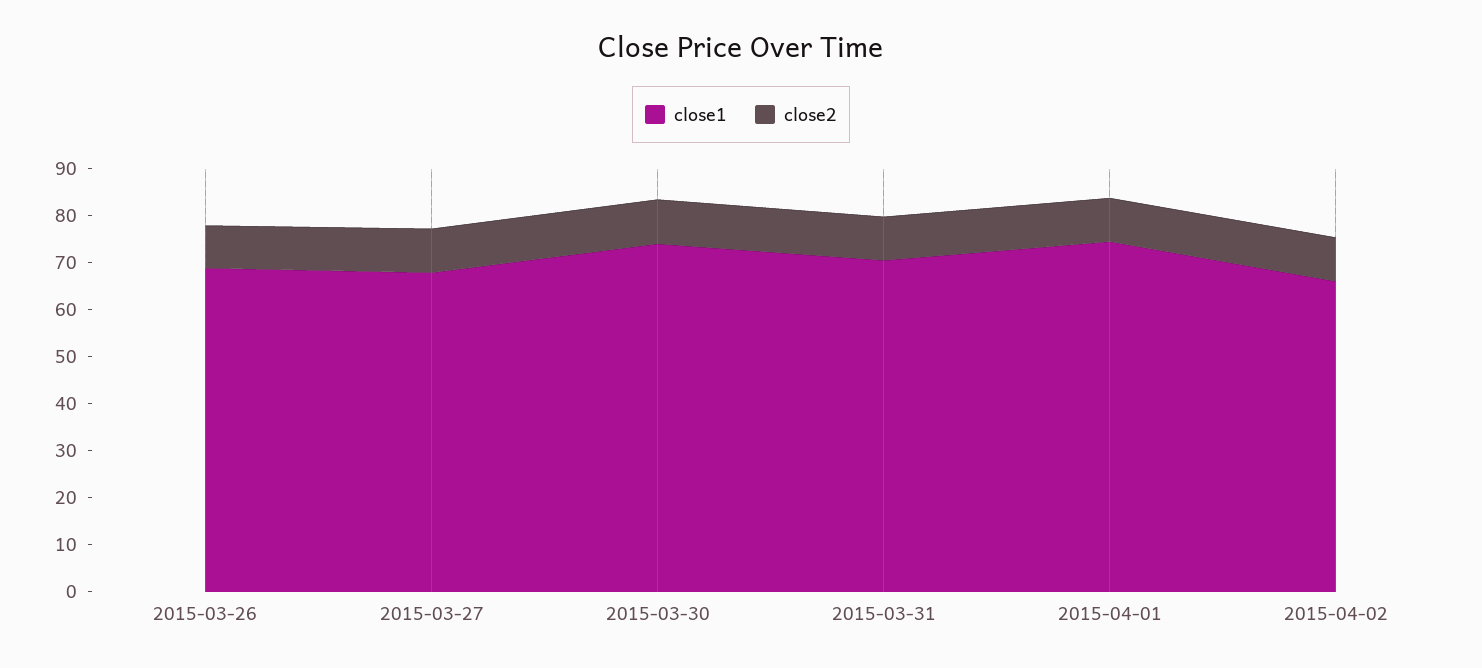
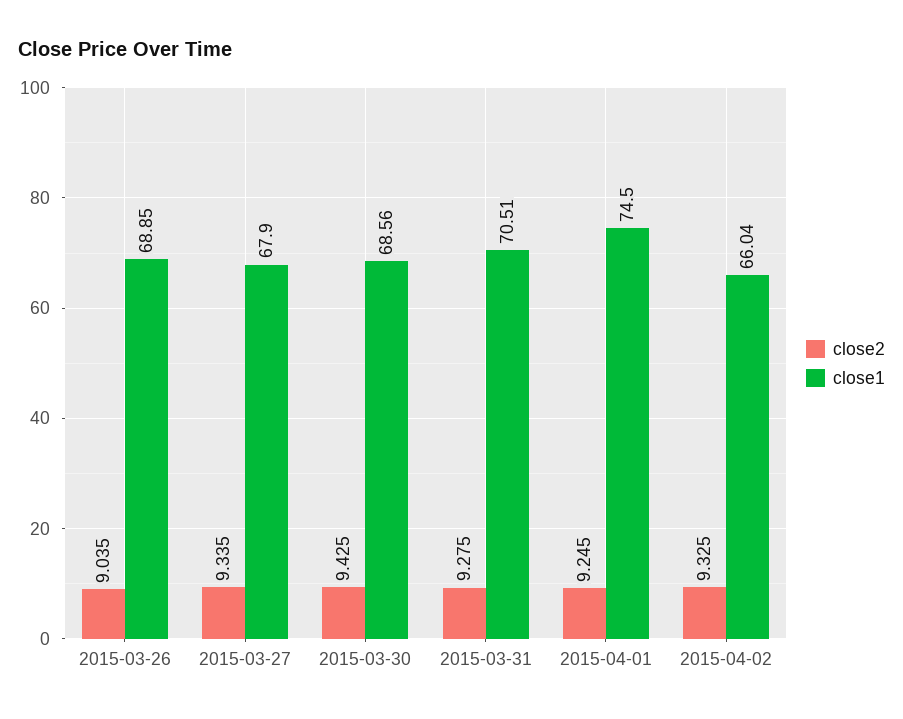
close1, 2015-03-30: 74 -> 68.56

